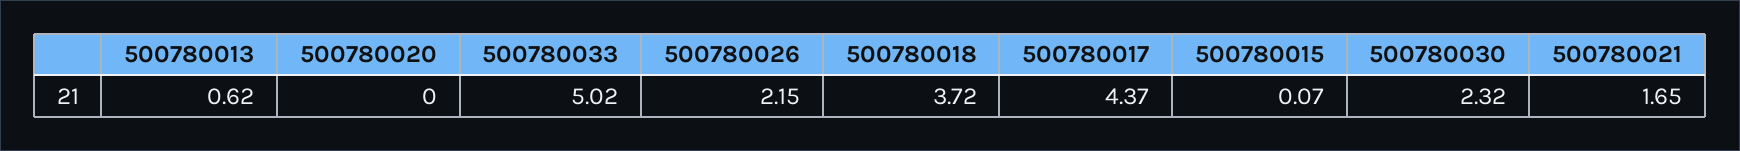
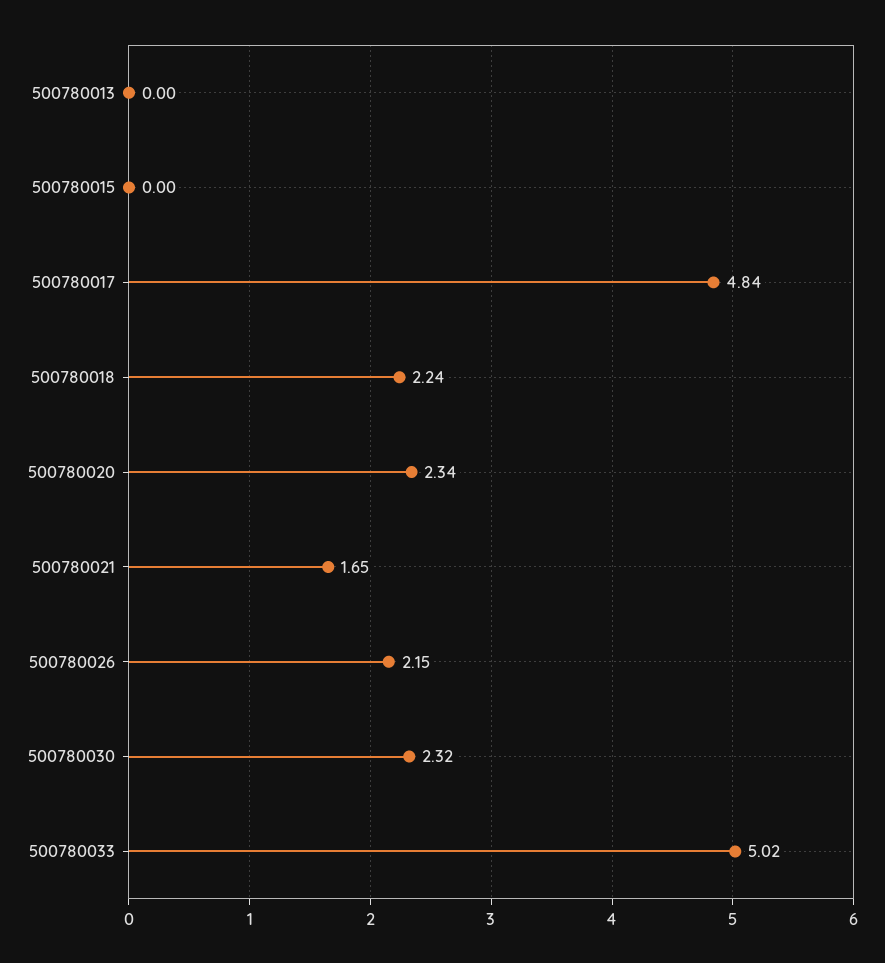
500780013: 0.62 -> 0
500780020: 0 -> 2.34
500780018: 3.72 -> 2.24
500780017: 4.37 -> 4.84
500780015: 0.07 -> 0

